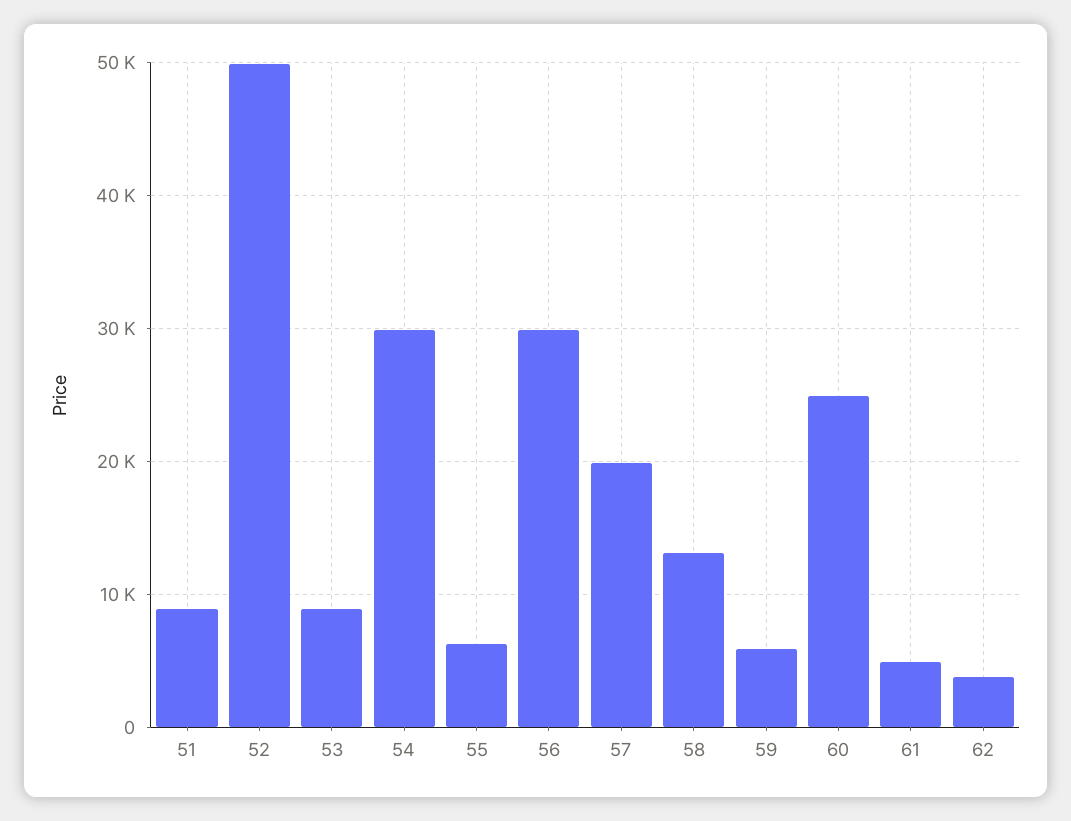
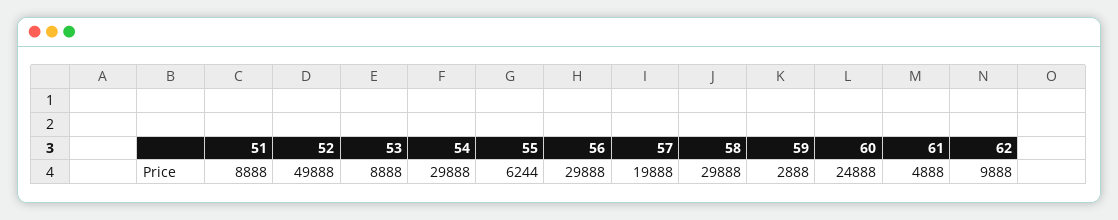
58: 13000 -> 29888
59: 6000 -> 2888
62: 4000 -> 9888

